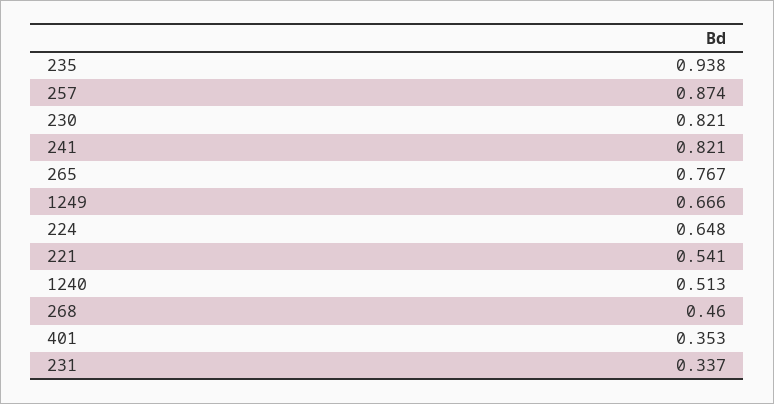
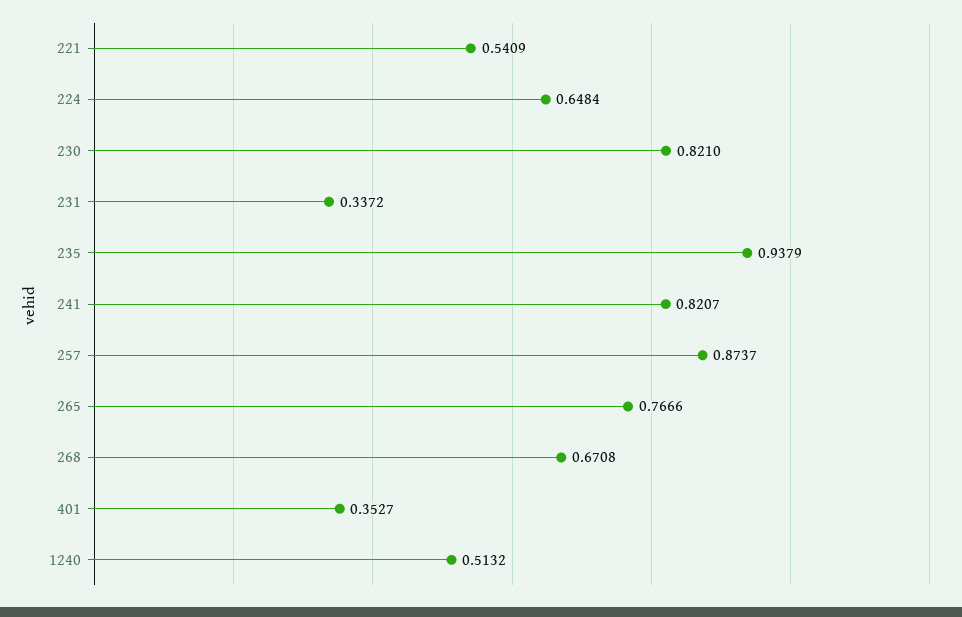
1249: 0.666 -> none
268: 0.46 -> 0.6708

